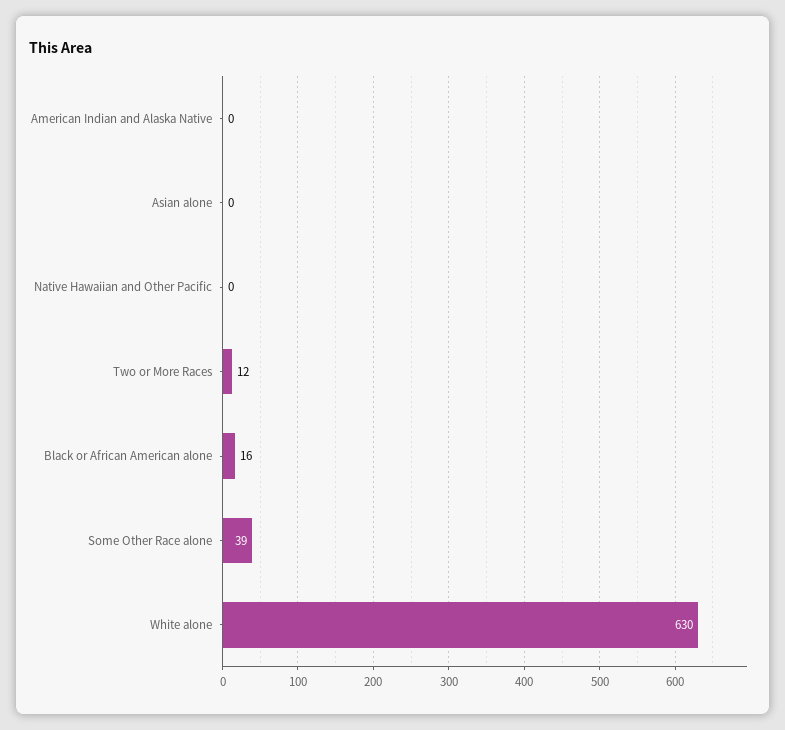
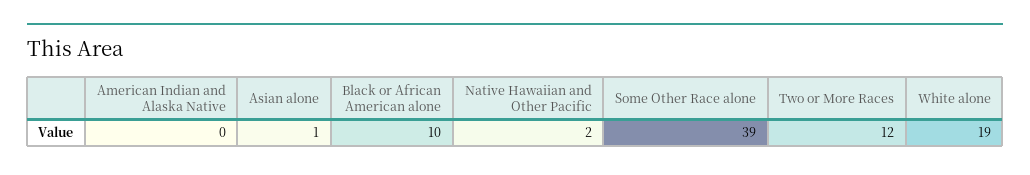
Asian alone: 0 -> 1
Native Hawaiian and Other Pacific: 0 -> 2
Black or African American alone: 16 -> 10
White alone: 630 -> 19

